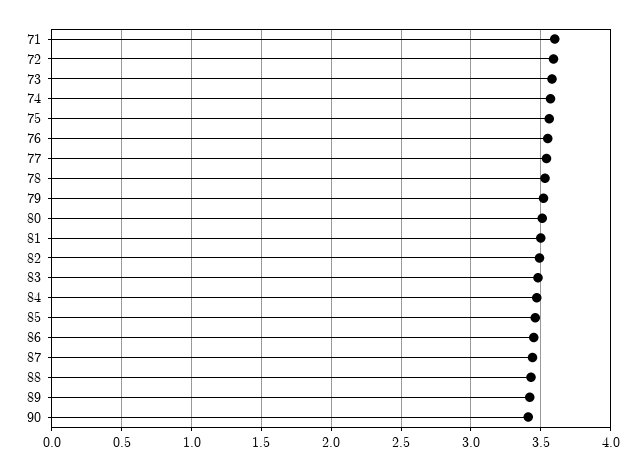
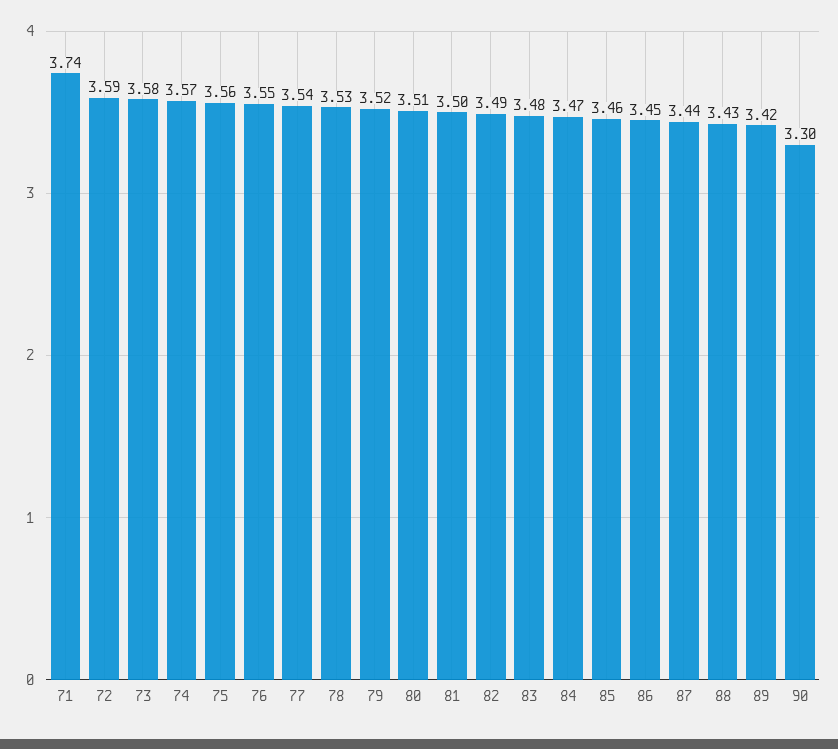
71: 3.6 -> 3.74
90: 3.4 -> 3.3

